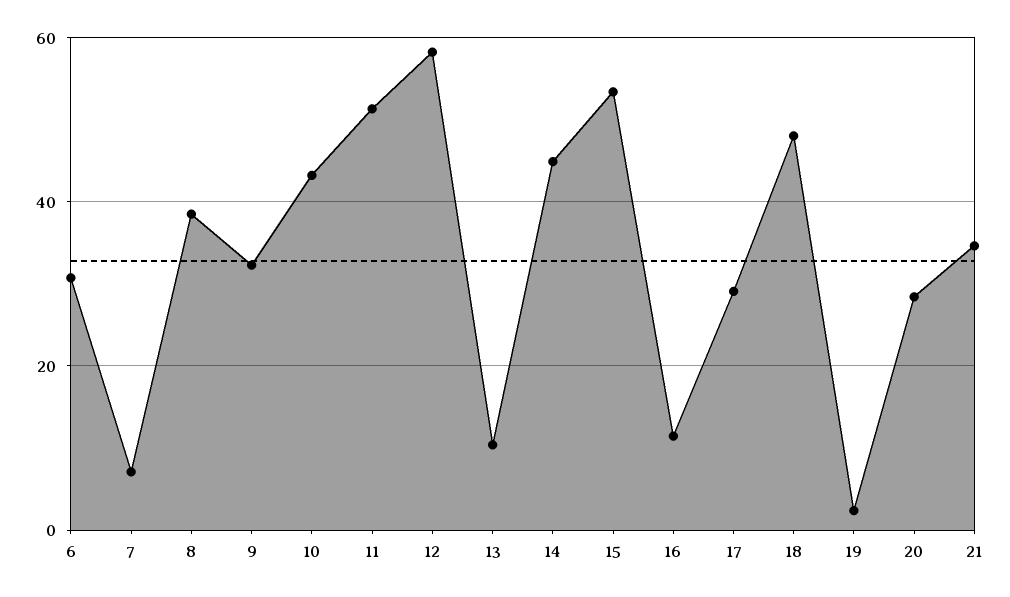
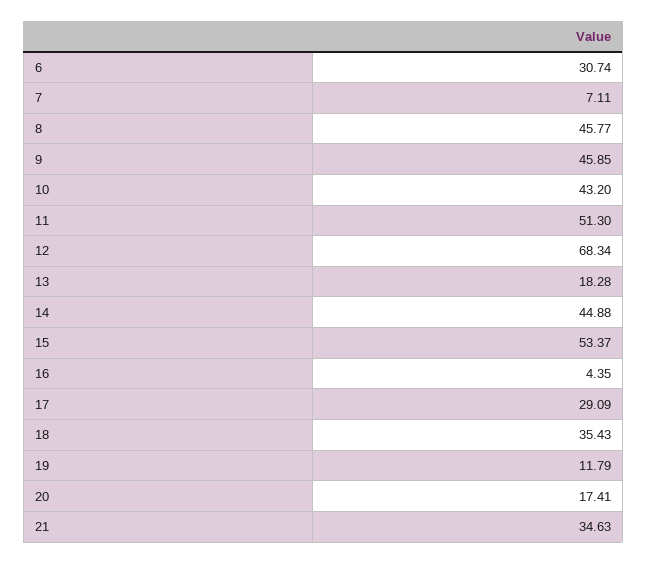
8: 38 -> 45.77
9: 32 -> 45.85
12: 58 -> 68.34
13: 10 -> 18.28
16: 12 -> 4.35
18: 48 -> 35.43
19: 2 -> 11.79
20: 28 -> 17.41

